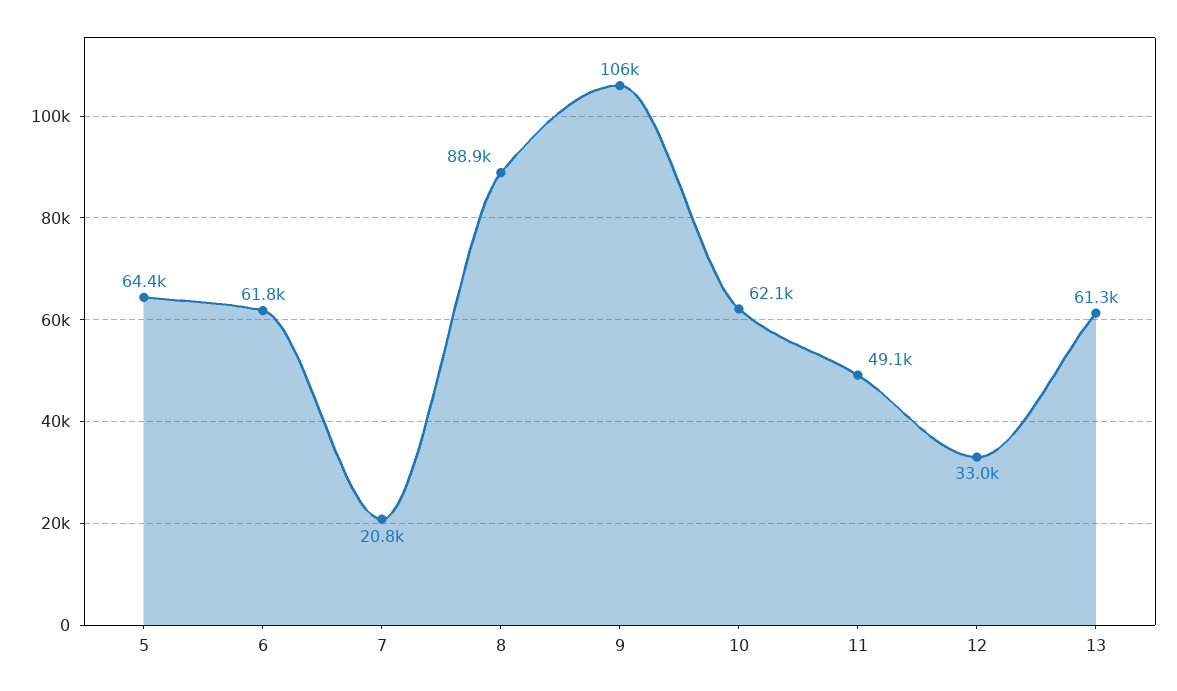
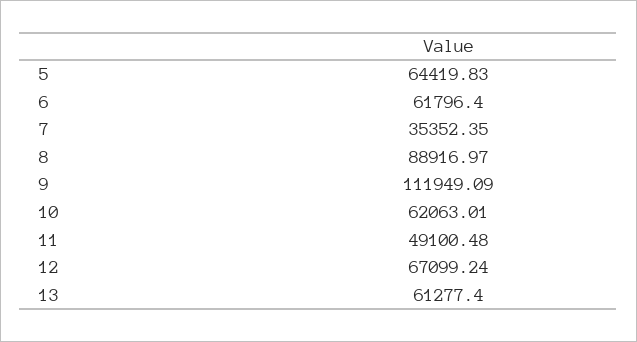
7: 20800 -> 35352.35
9: 106000 -> 111949.09
12: 33000 -> 67099.24

